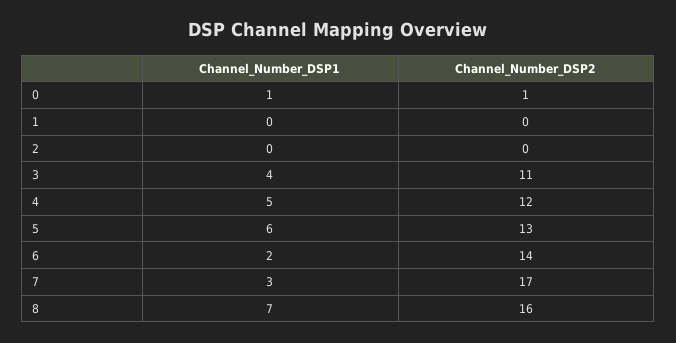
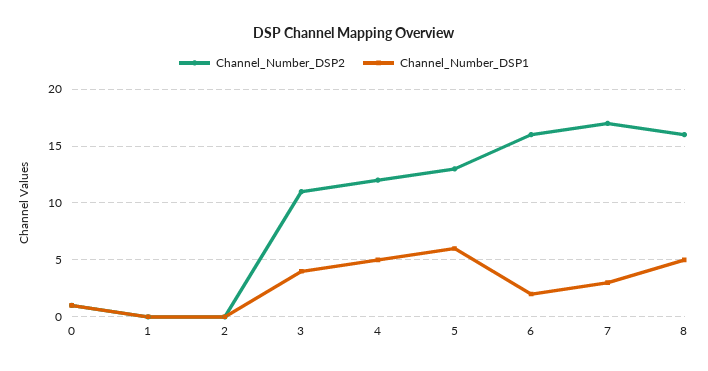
Channel_Number_DSP2, 6: 14 -> 16
Channel_Number_DSP1, 8: 7 -> 5

